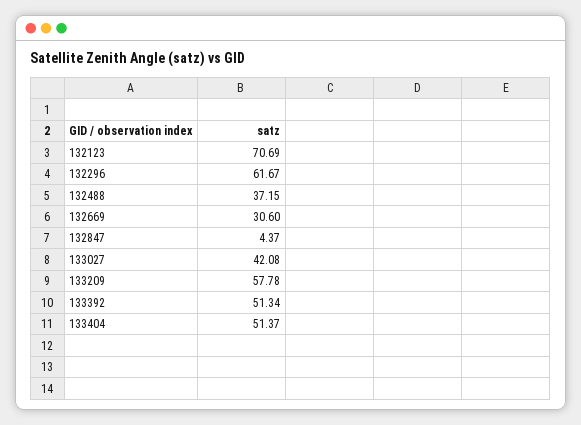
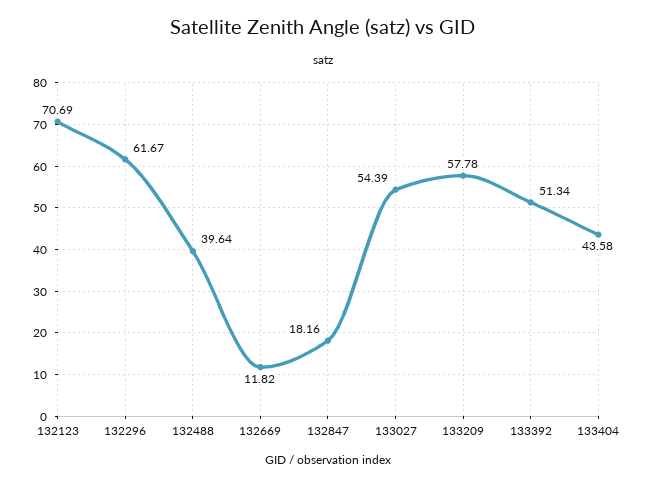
132488: 37.15 -> 39.64
132669: 30.6 -> 11.82
132847: 4.37 -> 18.16
133027: 42.08 -> 54.39
133404: 51.37 -> 43.58

